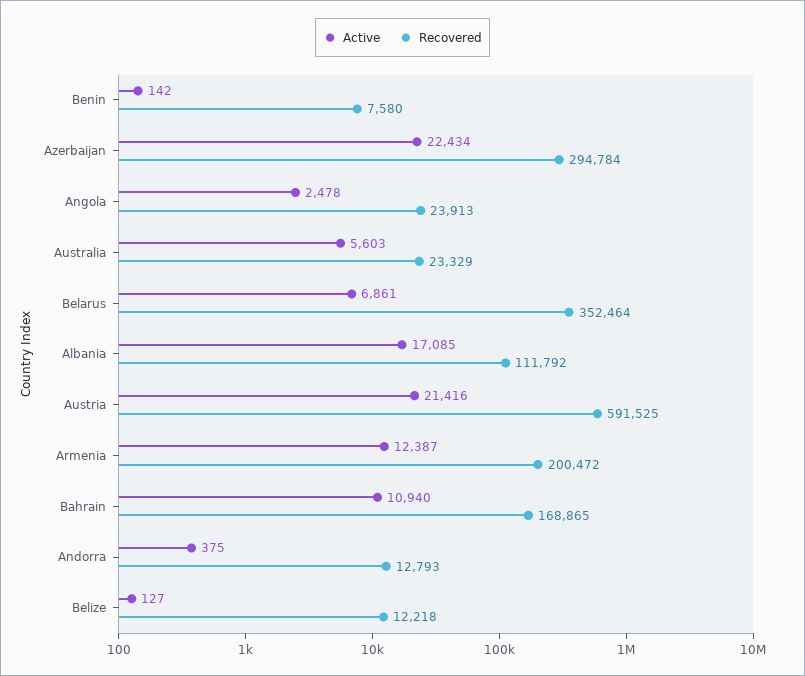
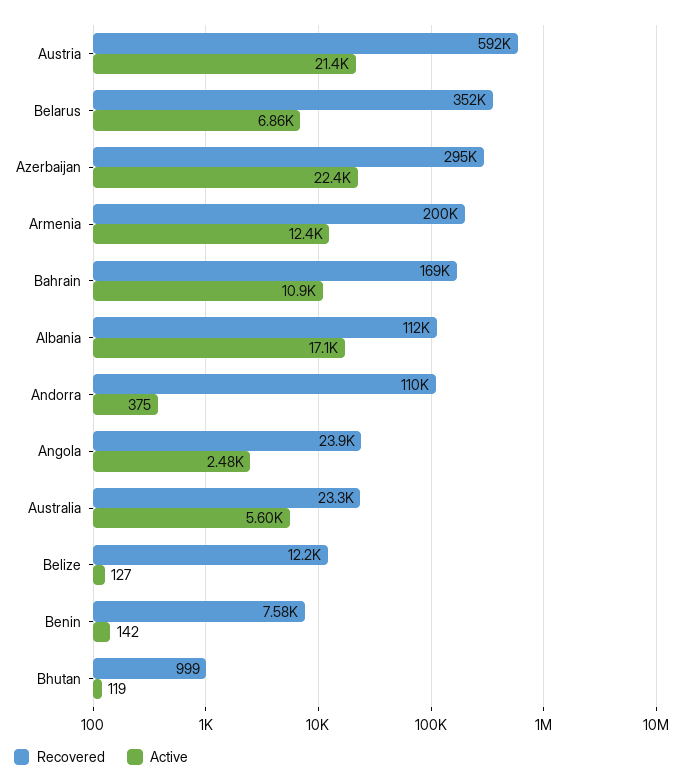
Recovered, Andorra: 12793 -> 110000
Recovered, Bhutan: none -> 999
Active, Bhutan: none -> 119

